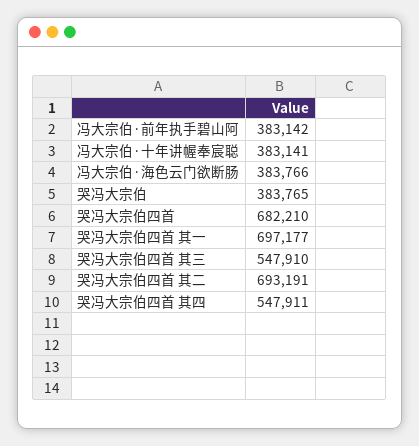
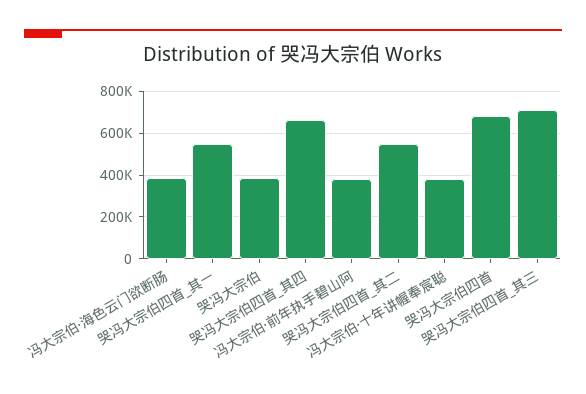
哭冯大宗伯四首 其一: 697177 -> 550000
哭冯大宗伯四首 其三: 547910 -> 700000
哭冯大宗伯四首 其二: 693191 -> 550000
哭冯大宗伯四首 其四: 547911 -> 650000

